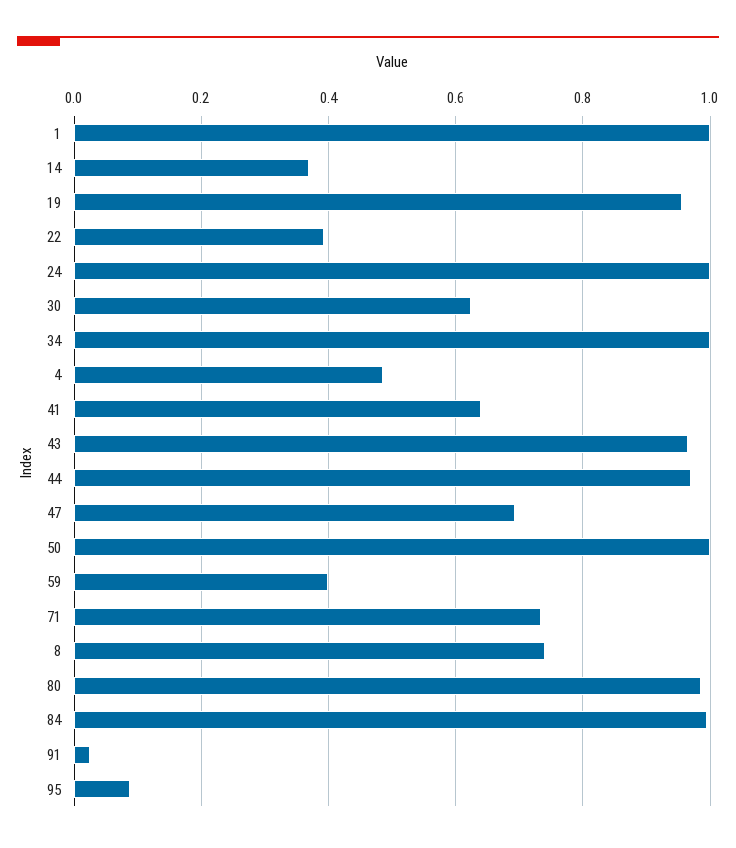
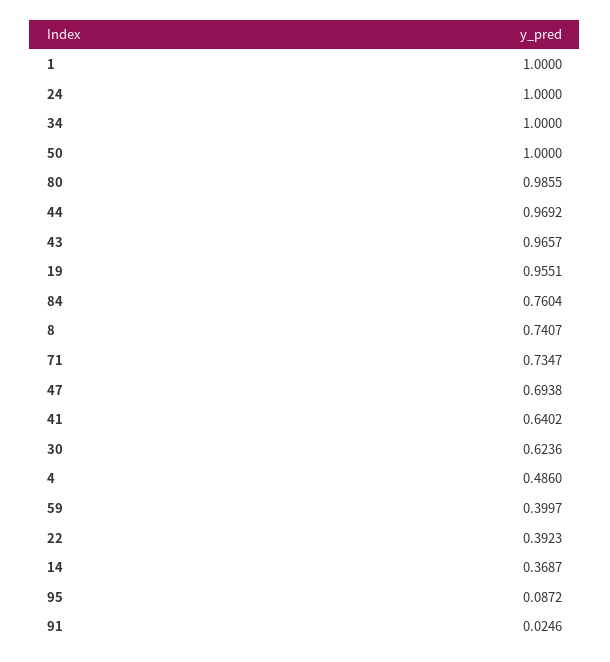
84: 1 -> 0.7604

